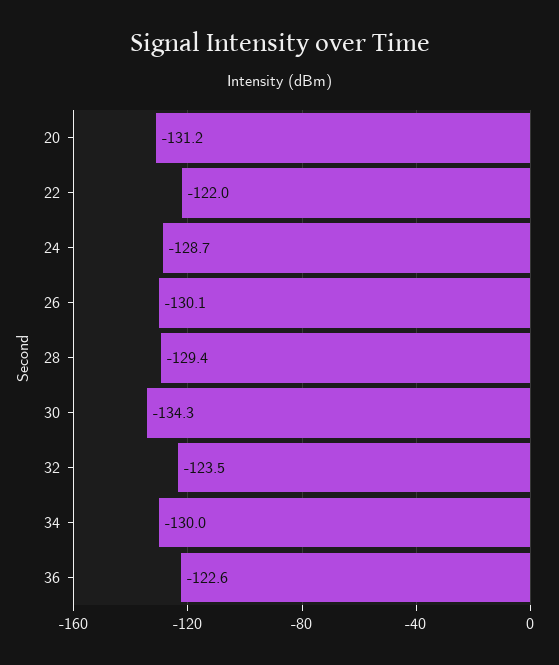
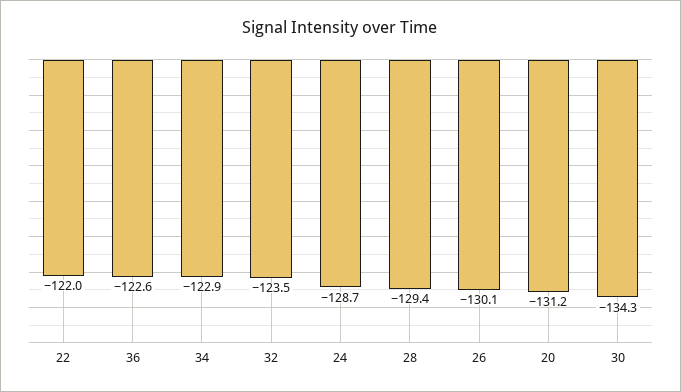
34: -130 -> -122.9

